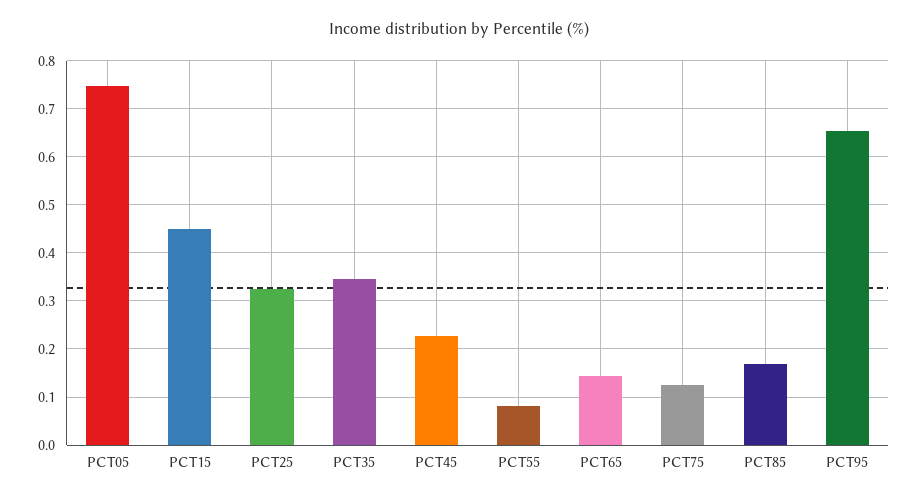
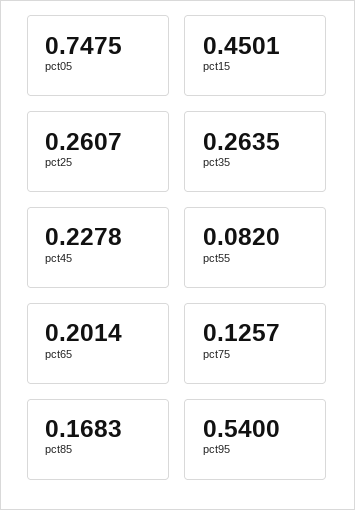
PCT25: 0.32 -> 0.2607
PCT35: 0.34 -> 0.2635
PCT65: 0.14 -> 0.2014
PCT95: 0.66 -> 0.54

